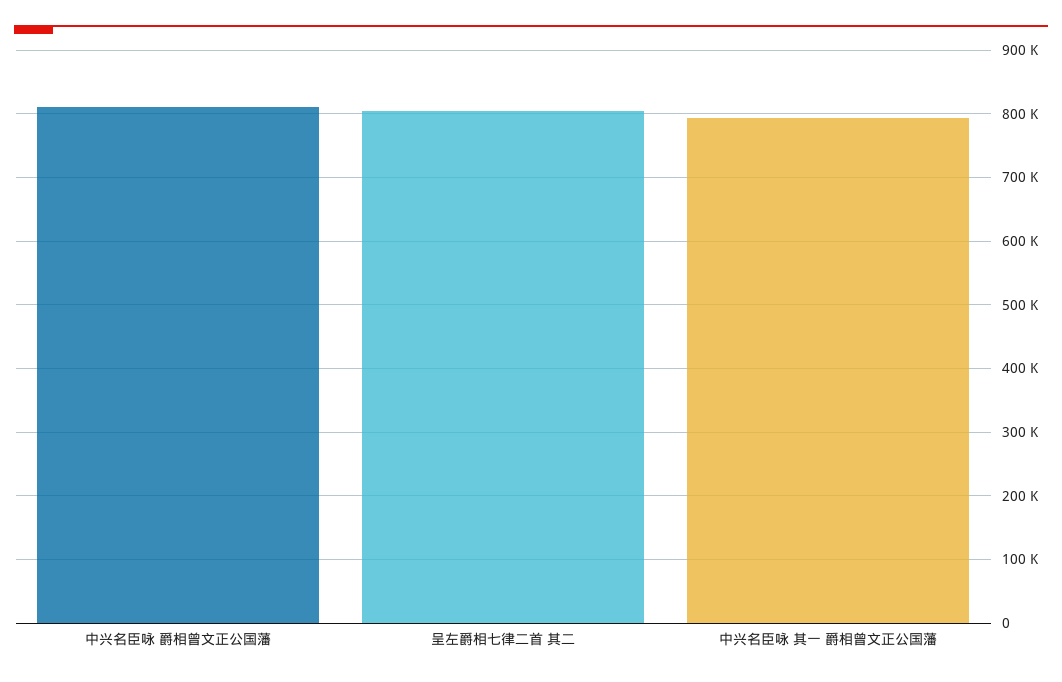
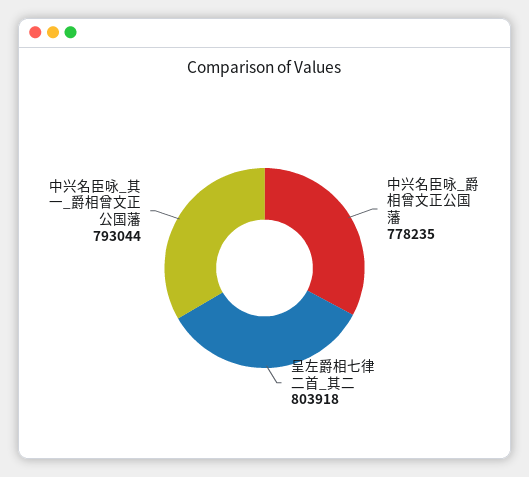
中兴名臣咏 爵相曾文正公国藩: 810000 -> 778235

